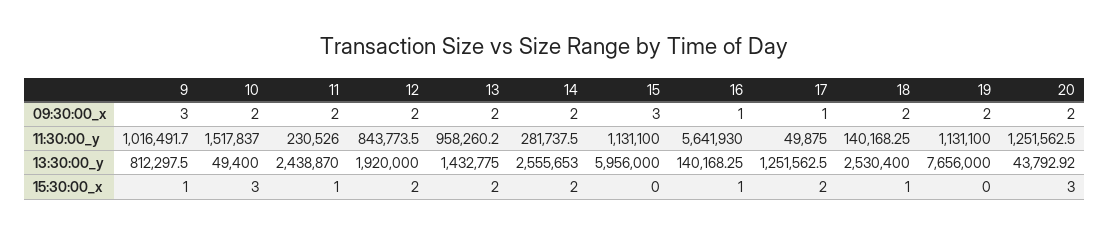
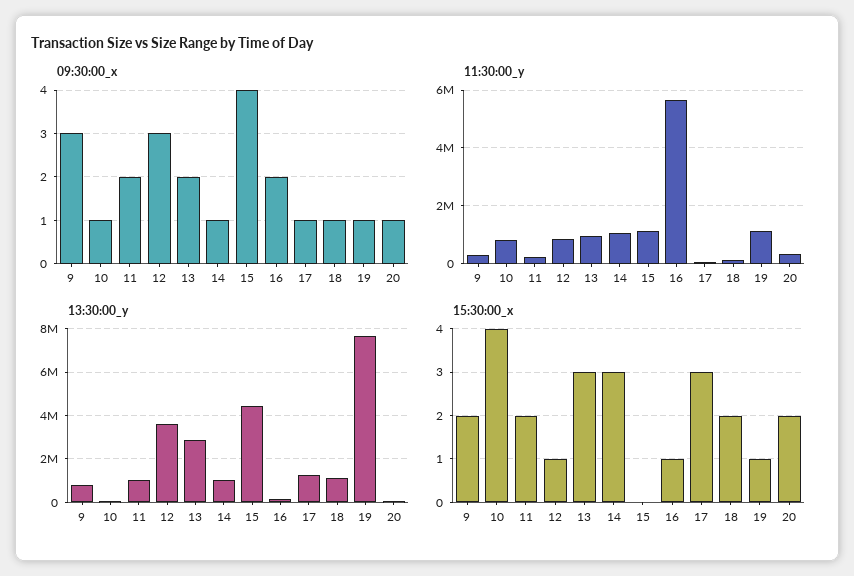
09:30:00_x, 10: 2 -> 1
09:30:00_x, 12: 2 -> 3
09:30:00_x, 14: 2 -> 1
09:30:00_x, 15: 3 -> 4
09:30:00_x, 16: 1 -> 2
09:30:00_x, 18: 2 -> 1
09:30:00_x, 19: 2 -> 1
09:30:00_x, 20: 2 -> 1
11:30:00_y, 9: 1016491.7 -> 250000
11:30:00_y, 10: 1517837 -> 750000
11:30:00_y, 14: 281737.5 -> 1000000
11:30:00_y, 20: 1251562.5 -> 250000
13:30:00_y, 11: 2438870 -> 1000000
13:30:00_y, 12: 1920000 -> 3500000
13:30:00_y, 13: 1432775 -> 3000000
13:30:00_y, 14: 2555653 -> 1000000
13:30:00_y, 15: 5956000 -> 4500000
13:30:00_y, 18: 2530400 -> 1000000
15:30:00_x, 9: 1 -> 2
15:30:00_x, 10: 3 -> 4
15:30:00_x, 11: 1 -> 2
15:30:00_x, 12: 2 -> 1
15:30:00_x, 13: 2 -> 3
15:30:00_x, 14: 2 -> 3
15:30:00_x, 17: 2 -> 3
15:30:00_x, 18: 1 -> 2
15:30:00_x, 19: 0 -> 1
15:30:00_x, 20: 3 -> 2

